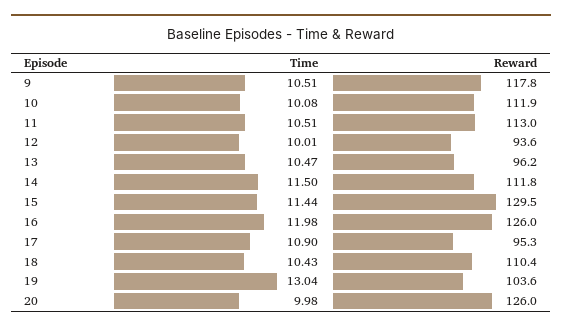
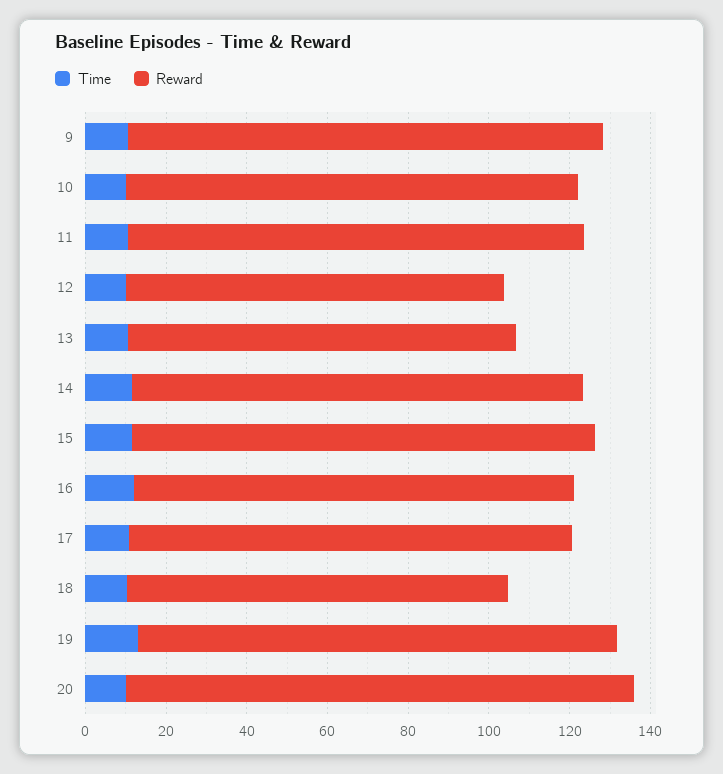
Reward, 15: 129.5 -> 115
Reward, 16: 126 -> 110
Reward, 17: 95.3 -> 110
Reward, 18: 110.4 -> 95
Reward, 19: 103.6 -> 120

